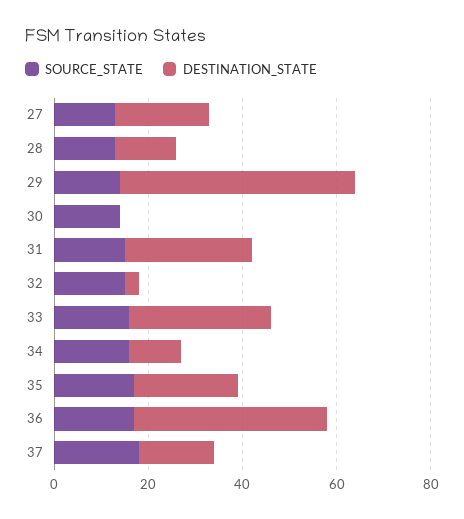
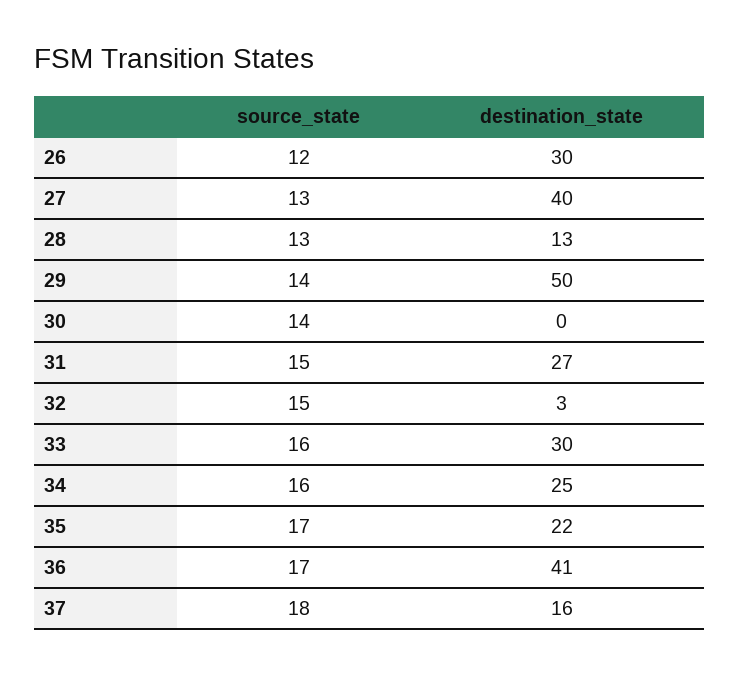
DESTINATION_STATE, 27: 20 -> 40
DESTINATION_STATE, 34: 10 -> 25
SOURCE_STATE, 26: none -> 12
DESTINATION_STATE, 26: none -> 30

